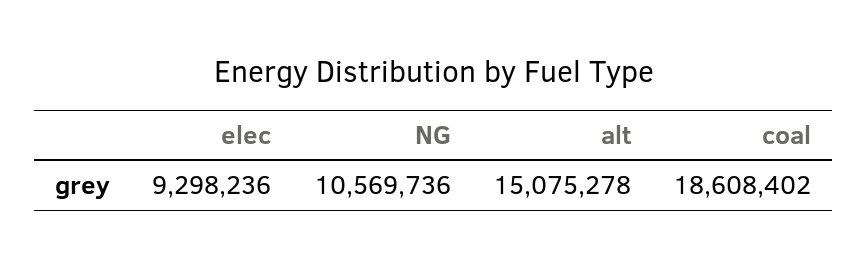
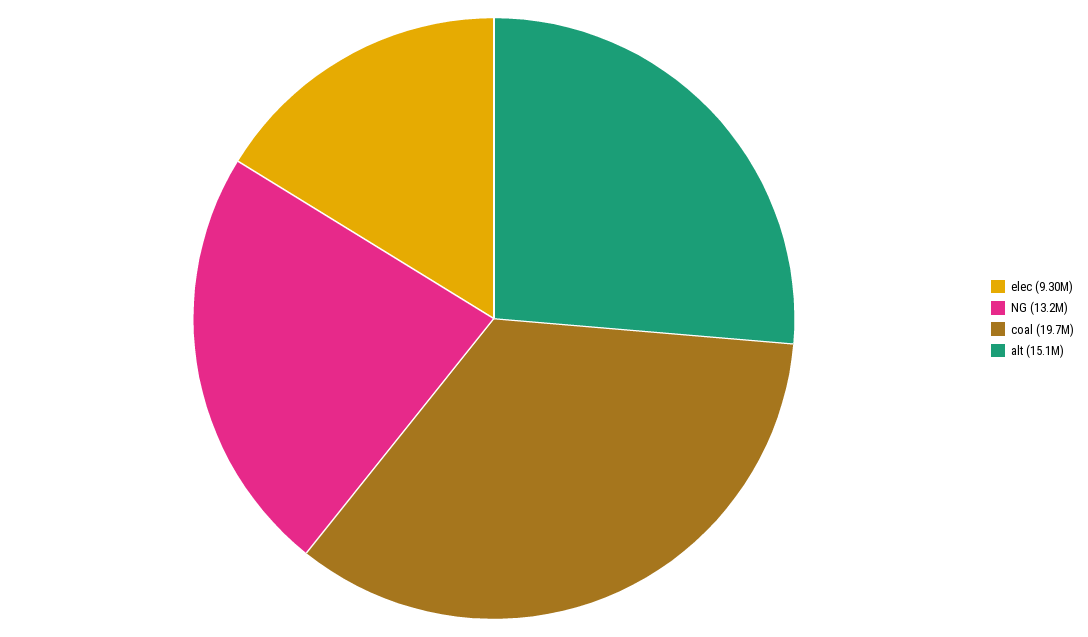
NG: 10569736 -> 13200000
coal: 18608402 -> 19700000

